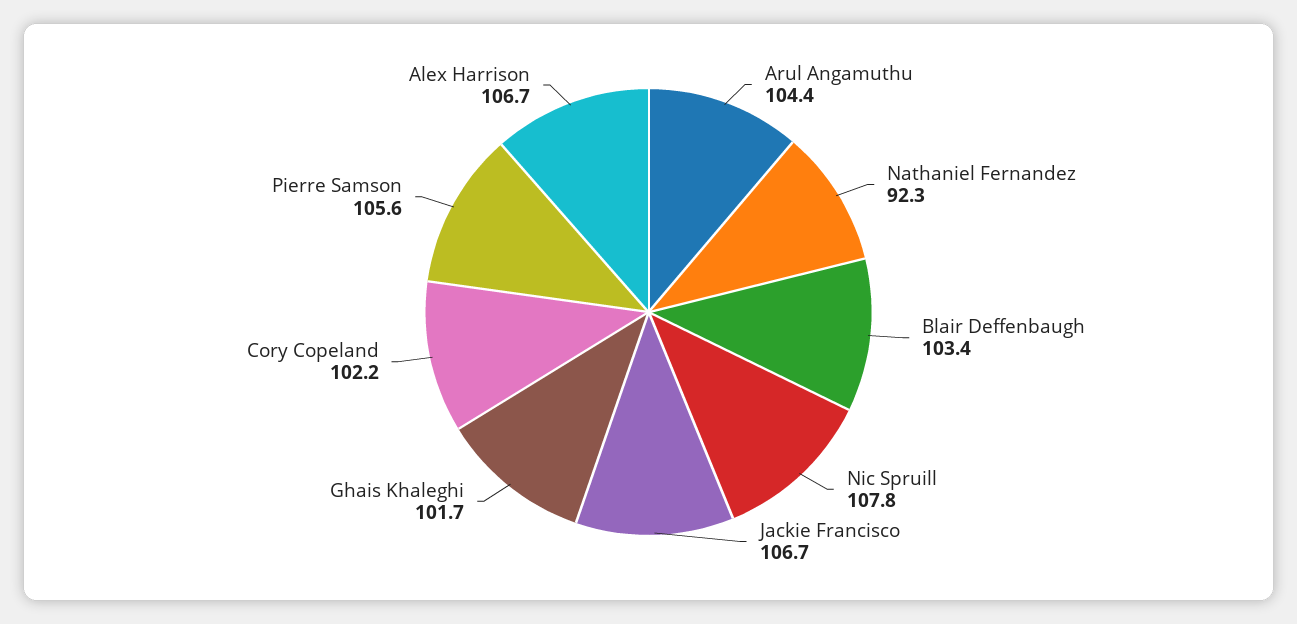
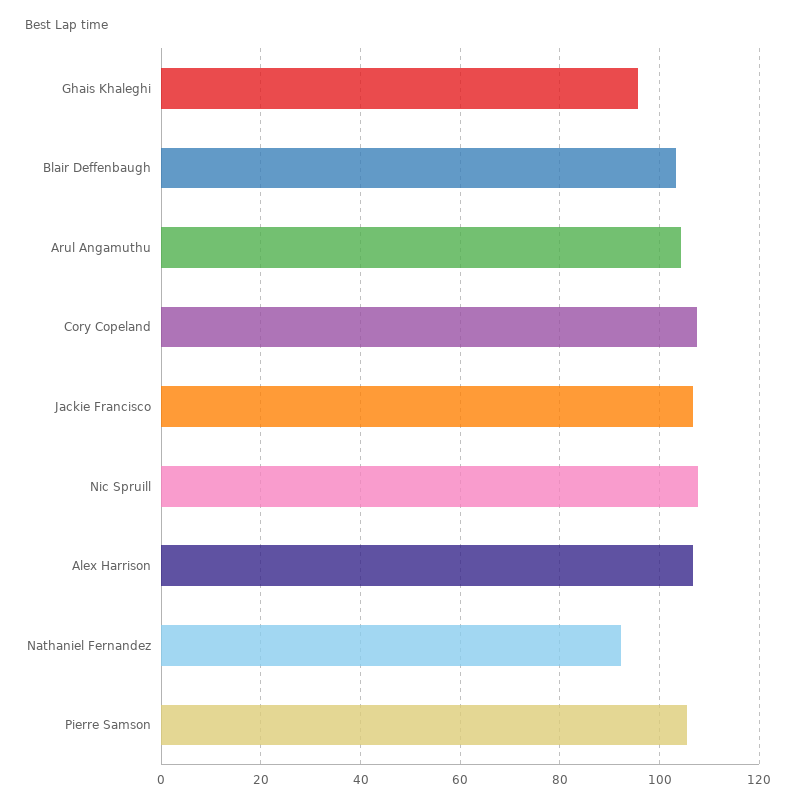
Ghais Khaleghi: 101.7 -> 96
Cory Copeland: 102.2 -> 108

